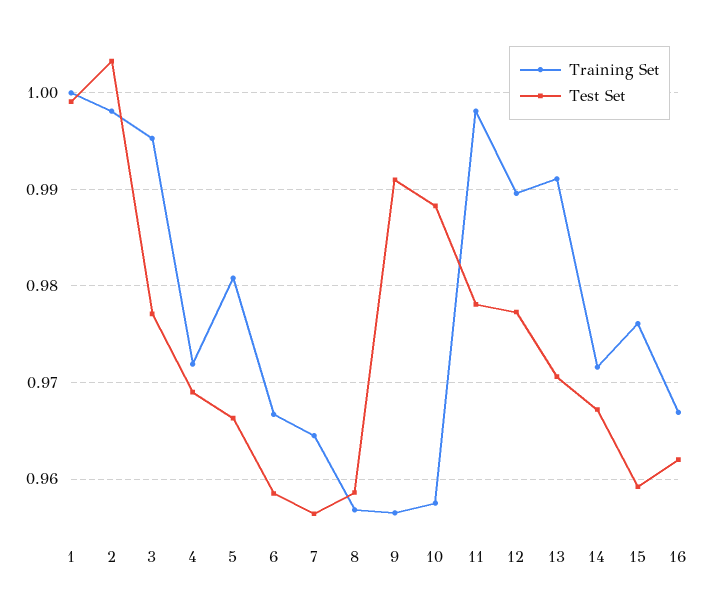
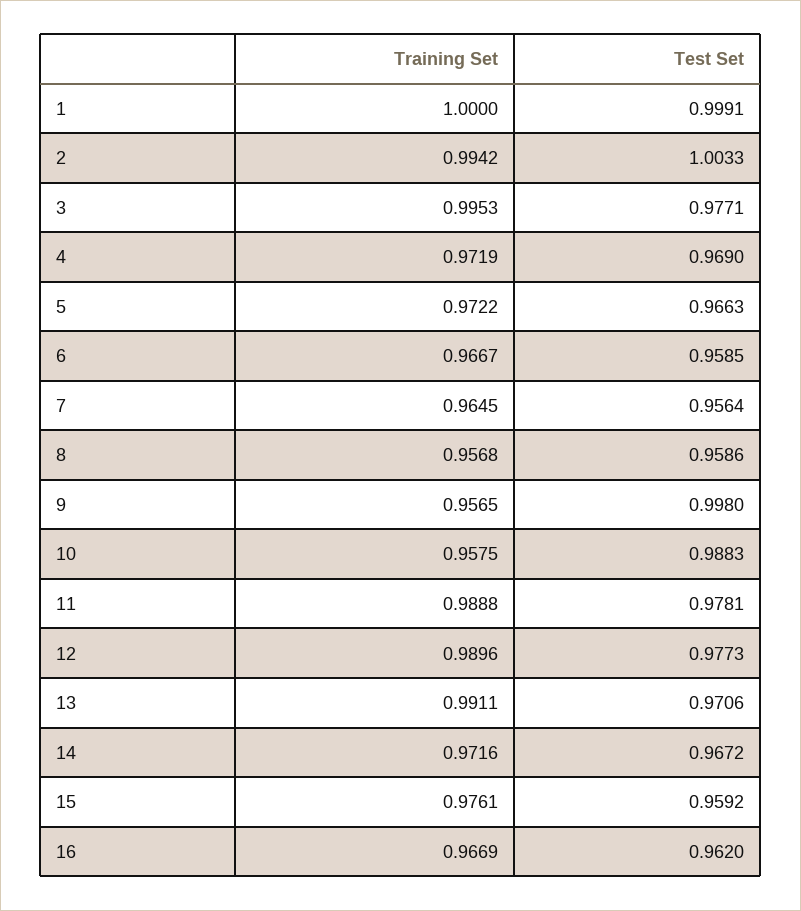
Training Set, 2: 0.998 -> 0.9942
Training Set, 5: 0.981 -> 0.9722
Test Set, 9: 0.991 -> 0.998
Training Set, 11: 0.998 -> 0.9888

